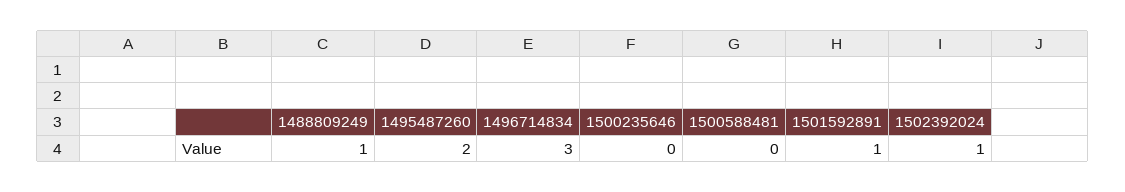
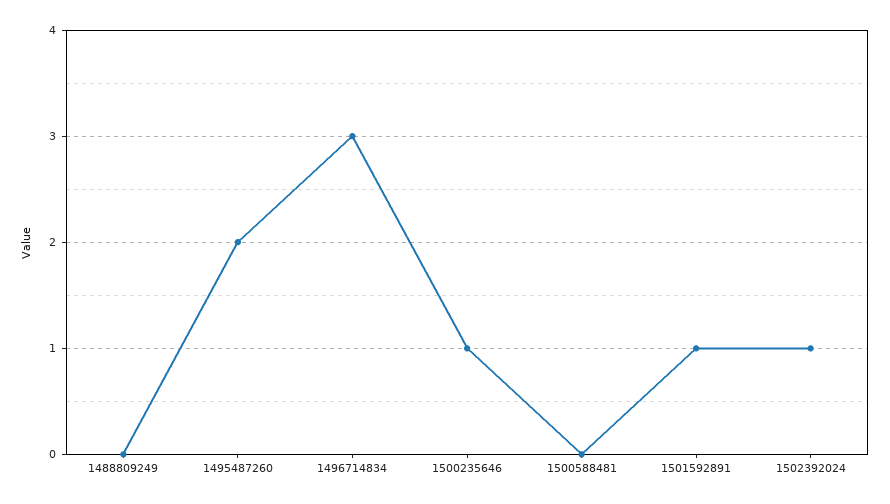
1488809249: 1 -> 0
1500235646: 0 -> 1

